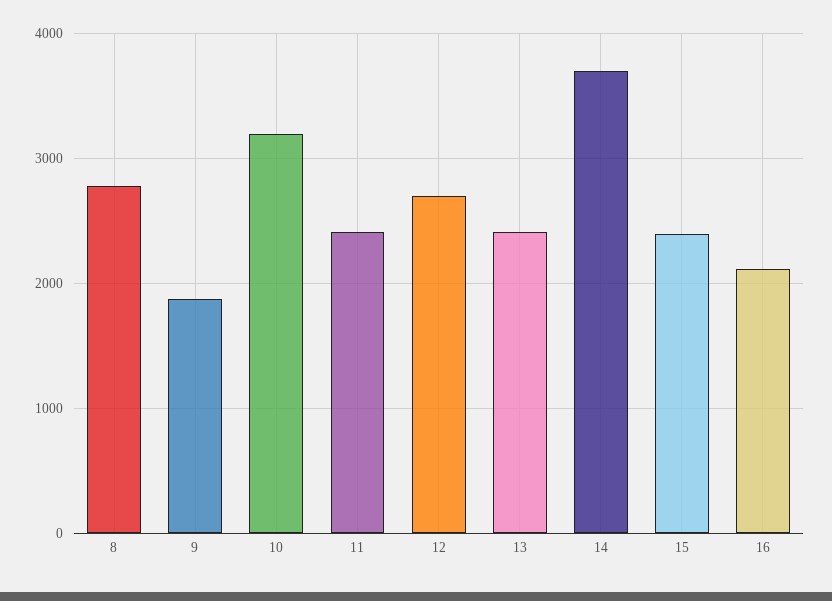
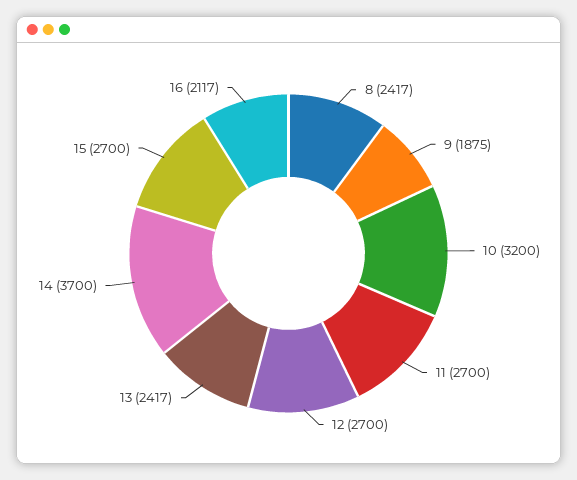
8: 2800 -> 2417
11: 2400 -> 2700
15: 2400 -> 2700

